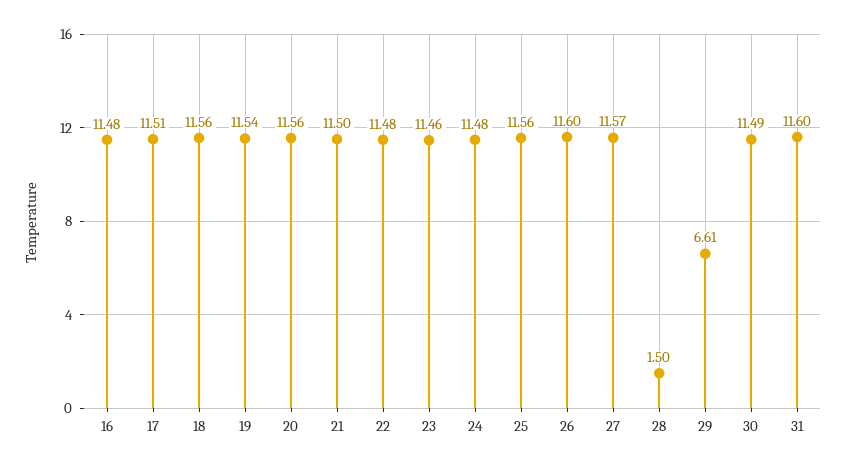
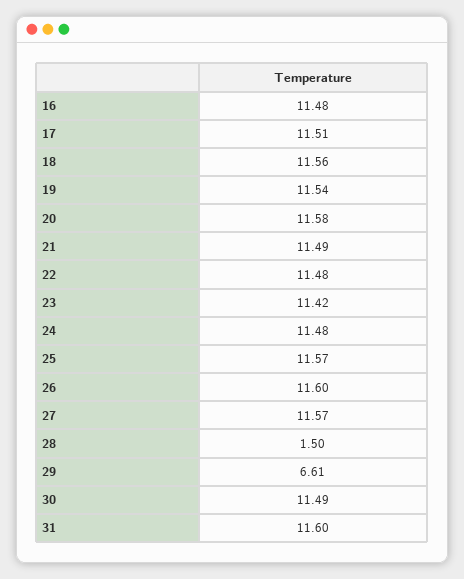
20: 11.56 -> 11.58
21: 11.5 -> 11.49
23: 11.46 -> 11.42
25: 11.56 -> 11.57

